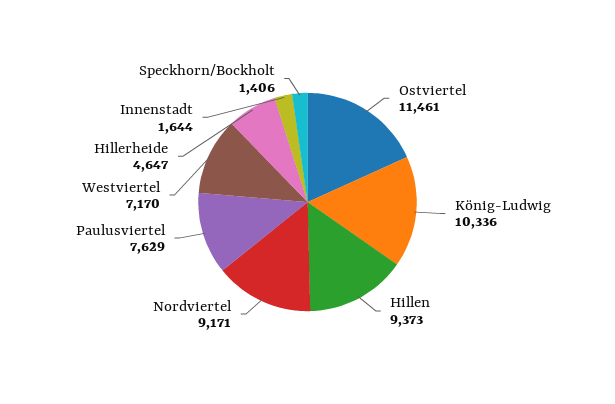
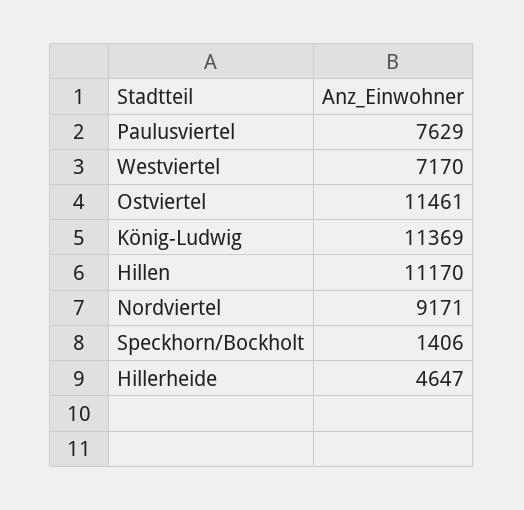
König-Ludwig: 10336 -> 11369
Hillen: 9373 -> 11170
Innenstadt: 1644 -> none

